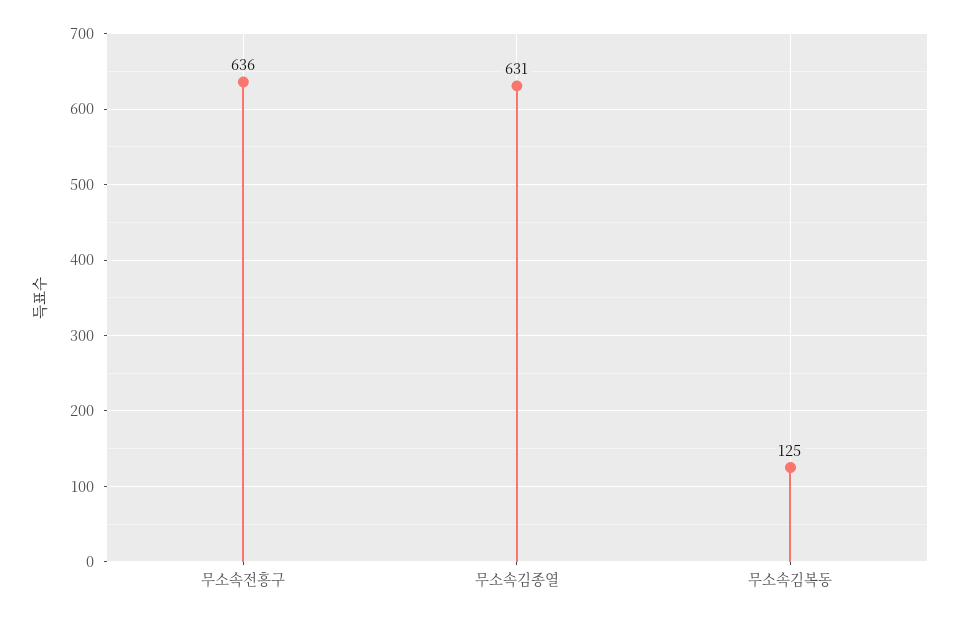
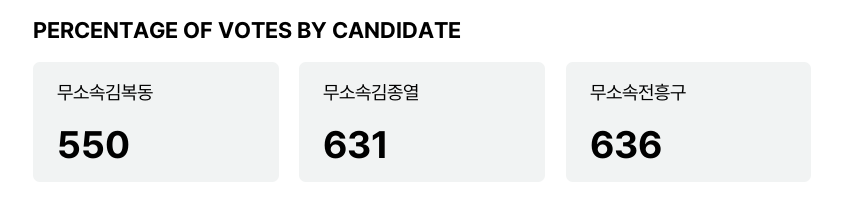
무소속김복동: 125 -> 550

